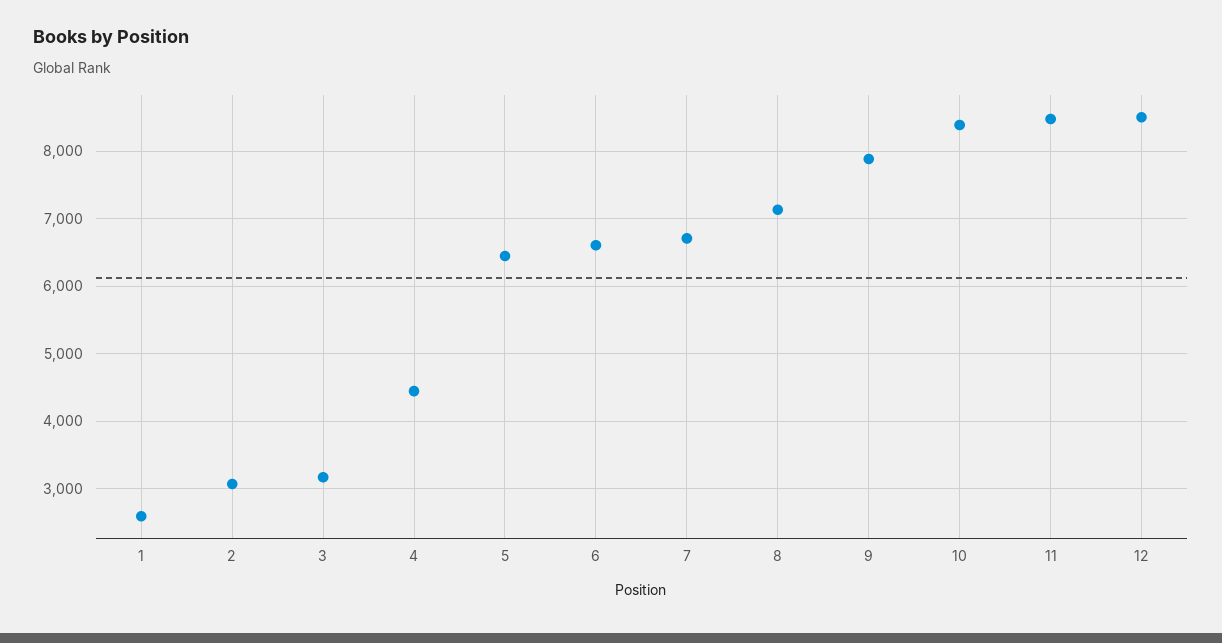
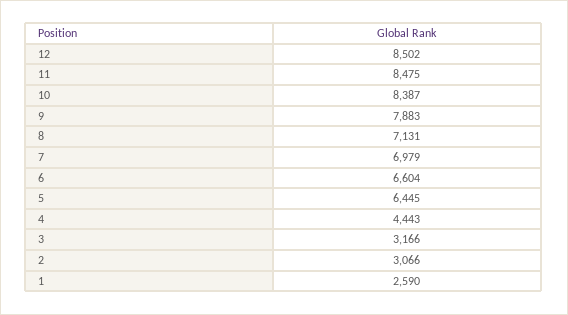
7: 6700 -> 6979

